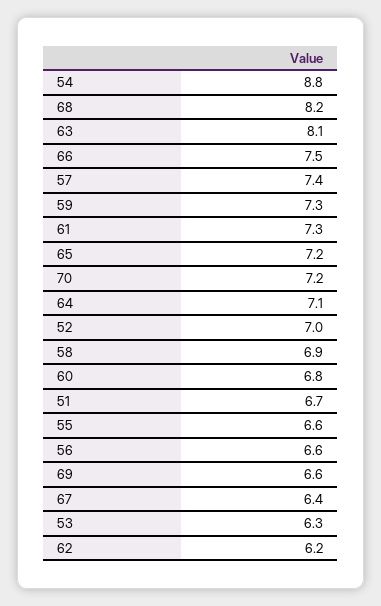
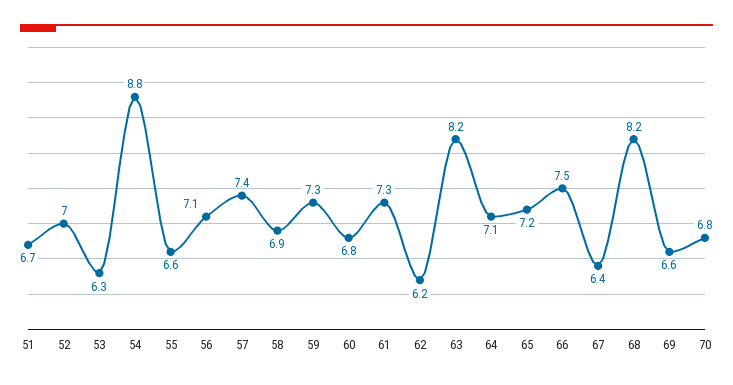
63: 8.1 -> 8.2
70: 7.2 -> 6.8
56: 6.6 -> 7.1

